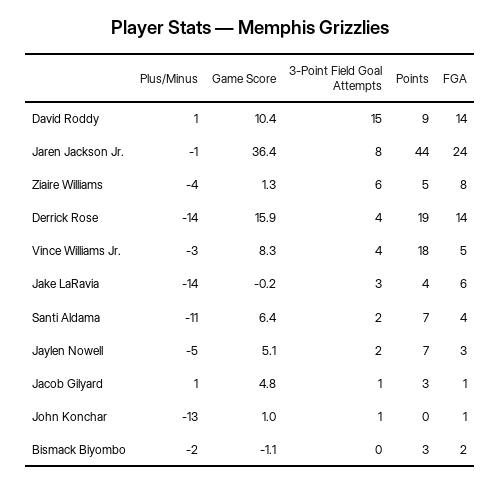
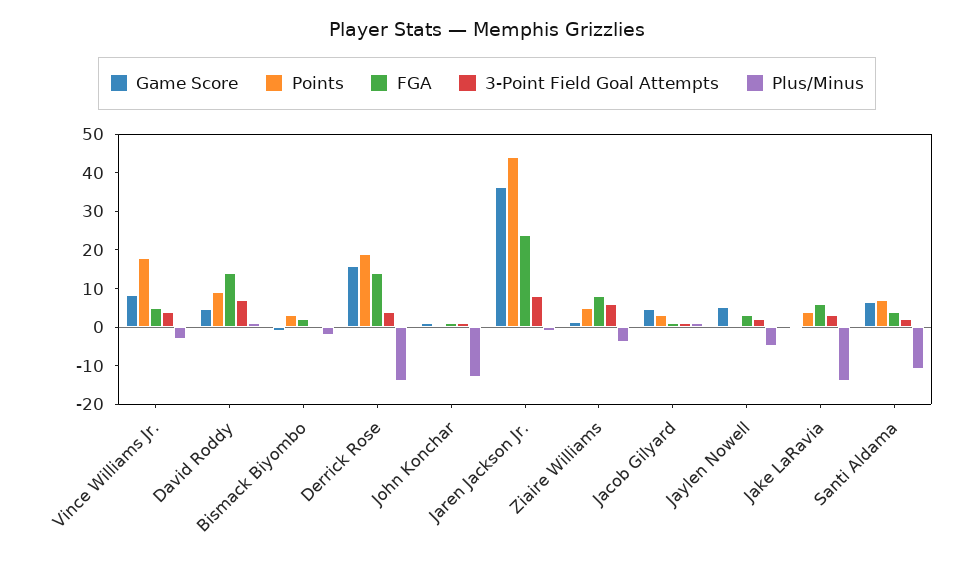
Game Score, David Roddy: 10.4 -> 5
3-Point Field Goal Attempts, David Roddy: 15 -> 7.5
Points, Jaylen Nowell: 7 -> 0

